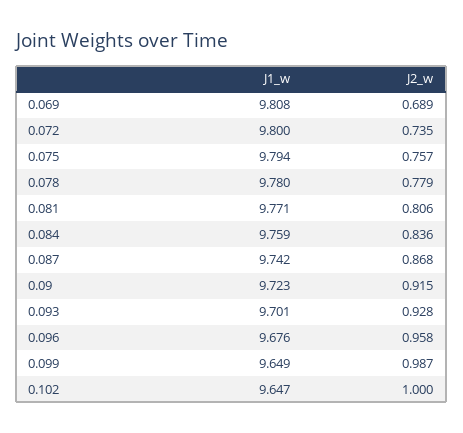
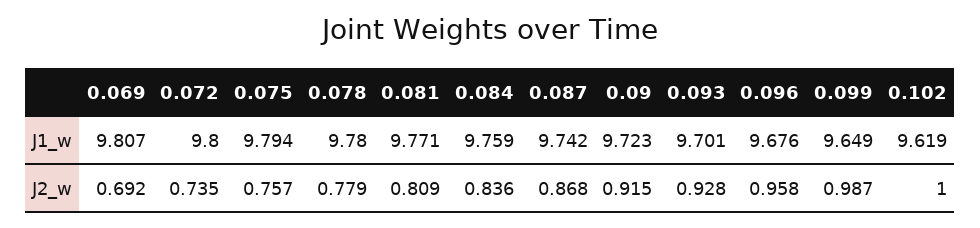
J1_w, 0.069: 9.808 -> 9.807
J2_w, 0.069: 0.689 -> 0.692
J2_w, 0.081: 0.806 -> 0.809
J1_w, 0.102: 9.647 -> 9.619

